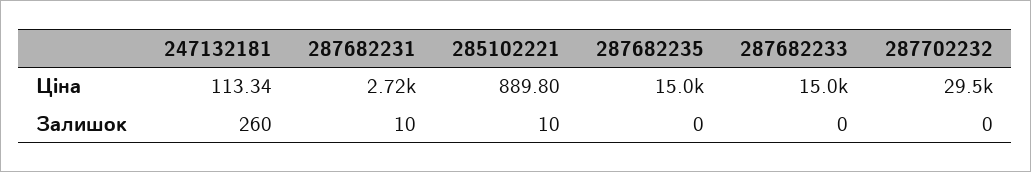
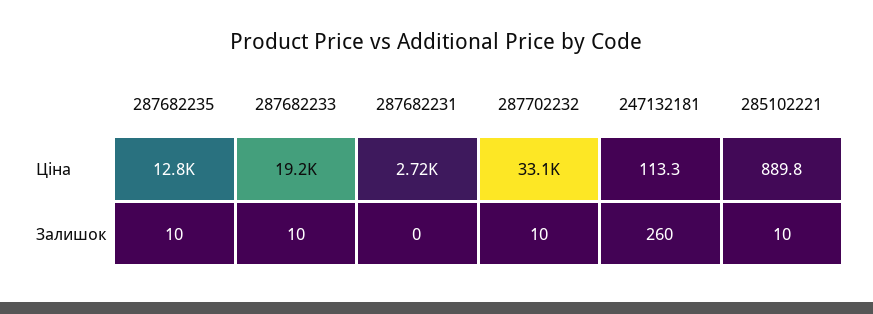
287682235, Ціна: 15000 -> 12800
287682233, Ціна: 15000 -> 19200
287702232, Ціна: 29500 -> 33100
287682231, Залишок: 10 -> 0
287682235, Залишок: 0 -> 10
287682233, Залишок: 0 -> 10
287702232, Залишок: 0 -> 10

